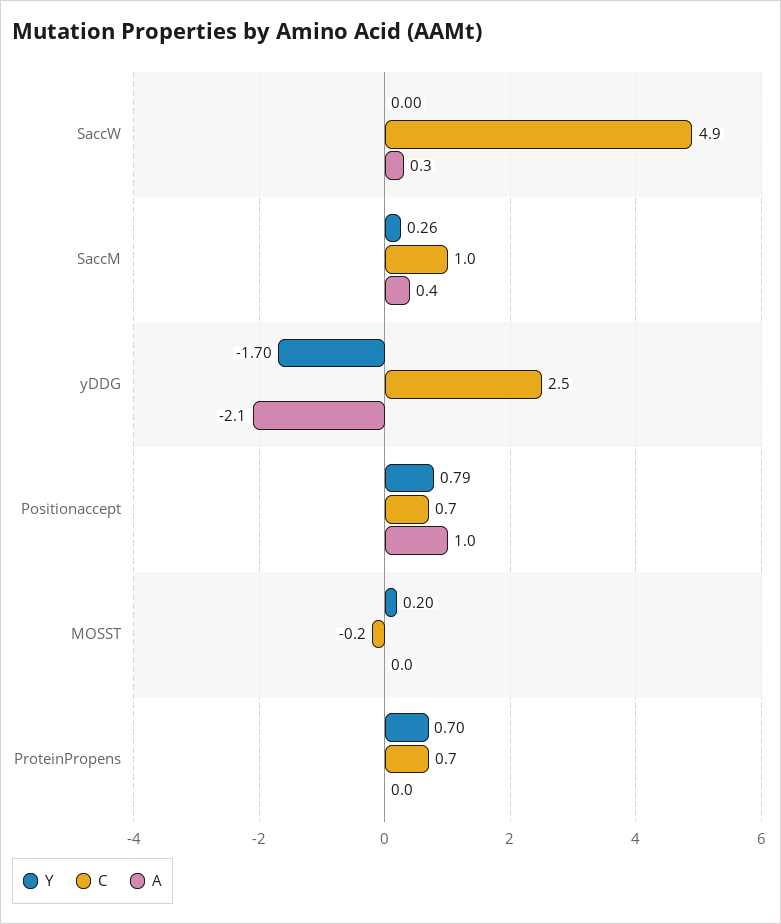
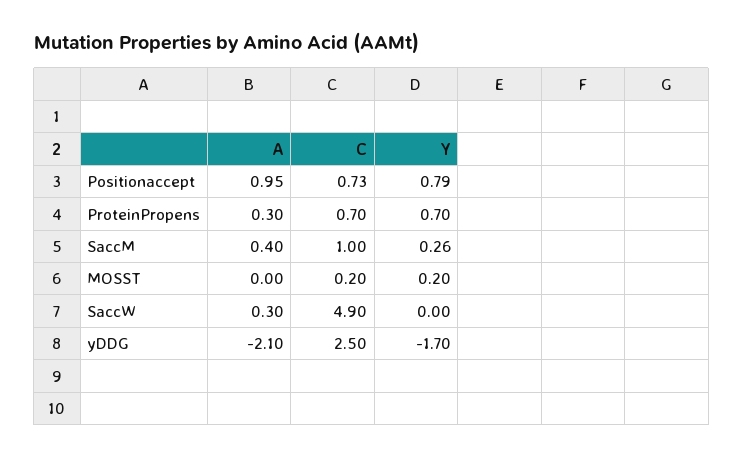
C, MOSST: -0.2 -> 0.2
A, ProteinPropens: 0 -> 0.3

